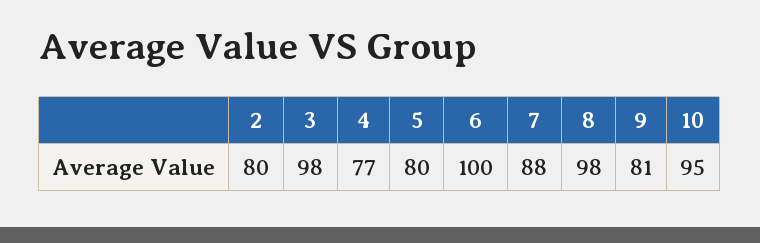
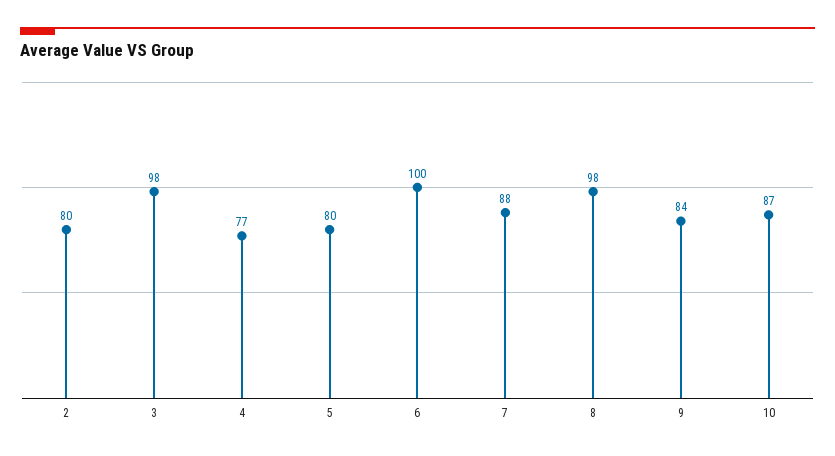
9: 81 -> 84
10: 95 -> 87

